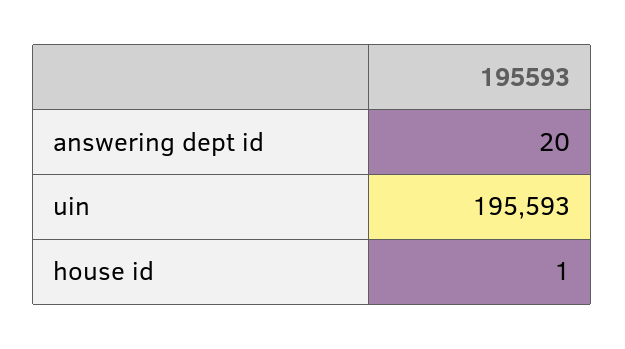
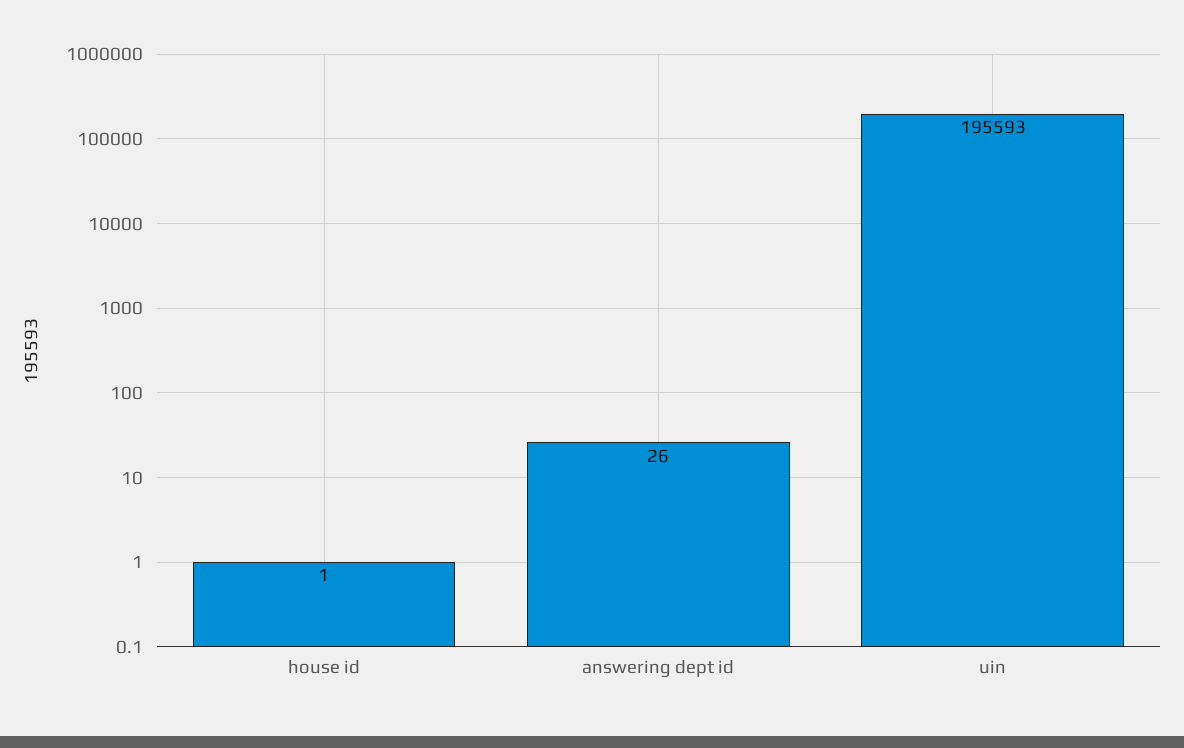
answering dept id: 20 -> 26

